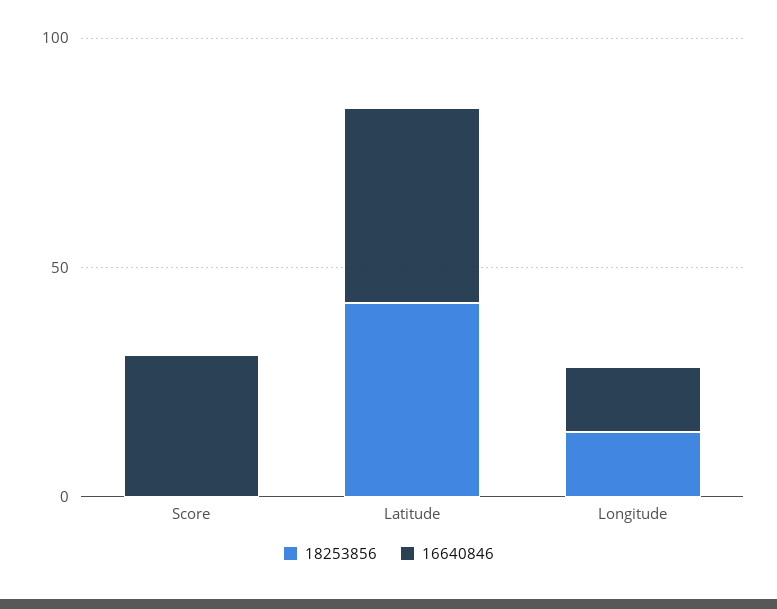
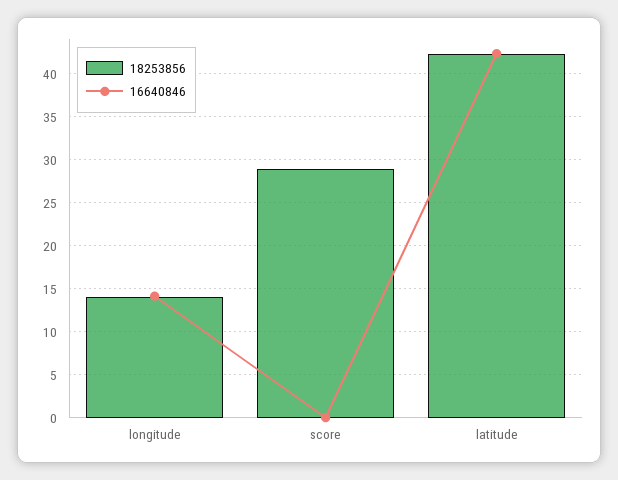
18253856, Score: 0 -> 29
16640846, Score: 30 -> 0

